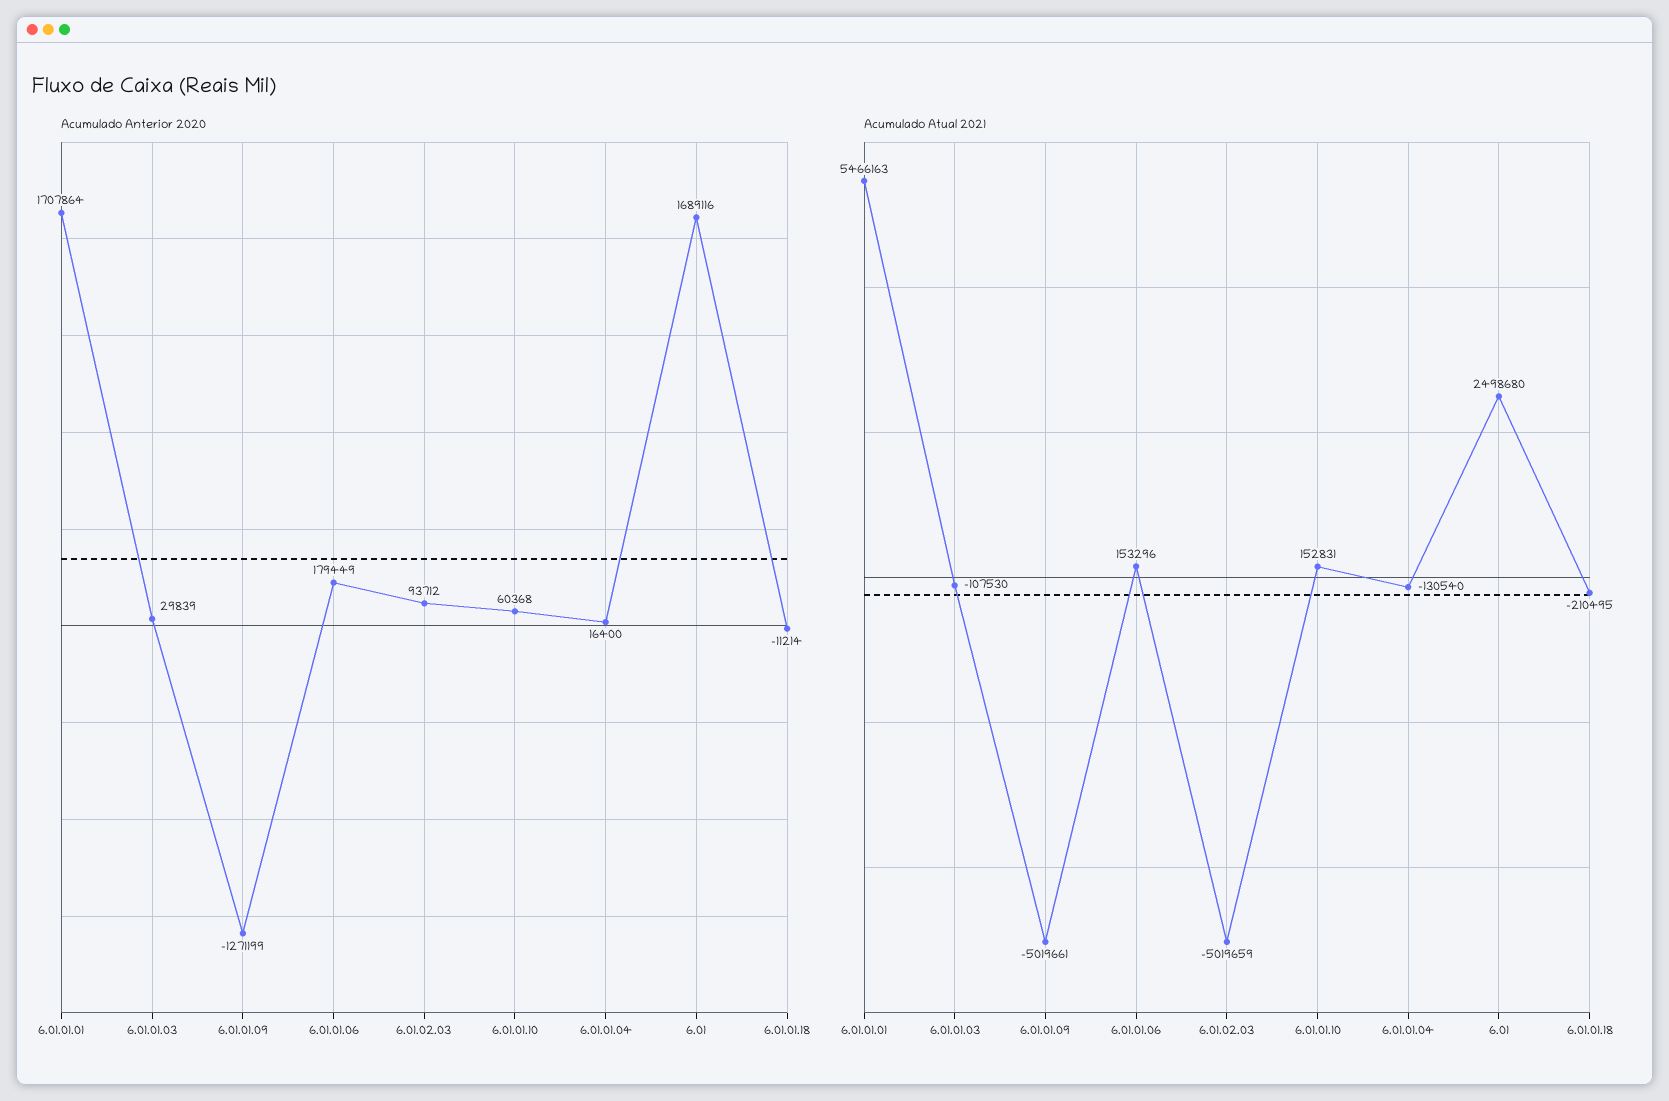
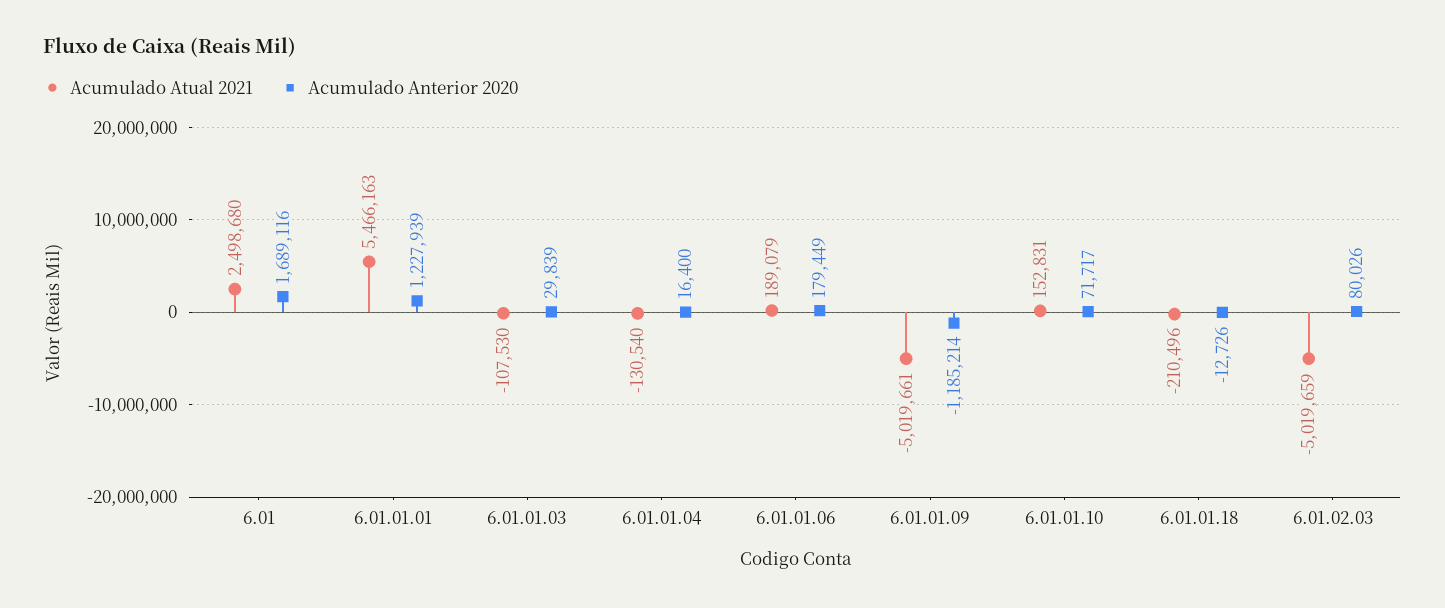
Acumulado Anterior 2020, 6.01.01.01: 1707864 -> 1227939
Acumulado Anterior 2020, 6.01.01.09: -1271199 -> -1185214
Acumulado Anterior 2020, 6.01.02.03: 93712 -> 80026
Acumulado Anterior 2020, 6.01.01.10: 60368 -> 71717
Acumulado Anterior 2020, 6.01.01.18: -11214 -> -12726
Acumulado Atual 2021, 6.01.01.06: 153296 -> 189079
Acumulado Atual 2021, 6.01.01.18: -210495 -> -210496

